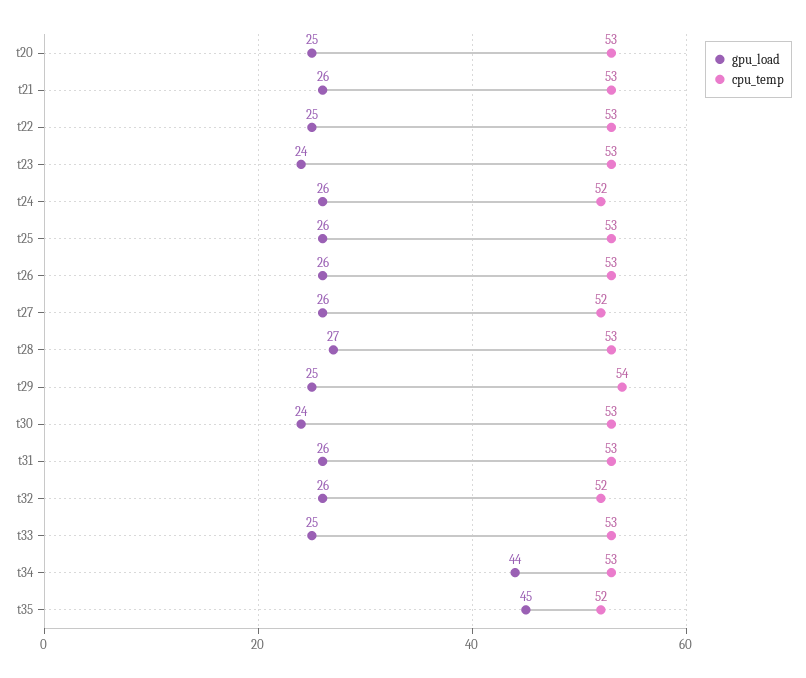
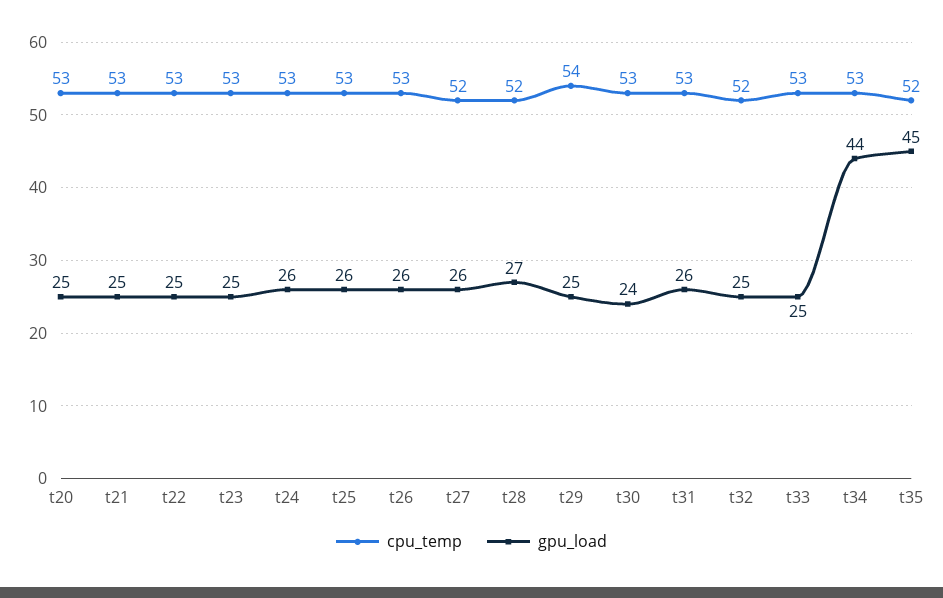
gpu_load, t21: 26 -> 25
gpu_load, t23: 24 -> 25
cpu_temp, t24: 52 -> 53
cpu_temp, t28: 53 -> 52
gpu_load, t32: 26 -> 25

